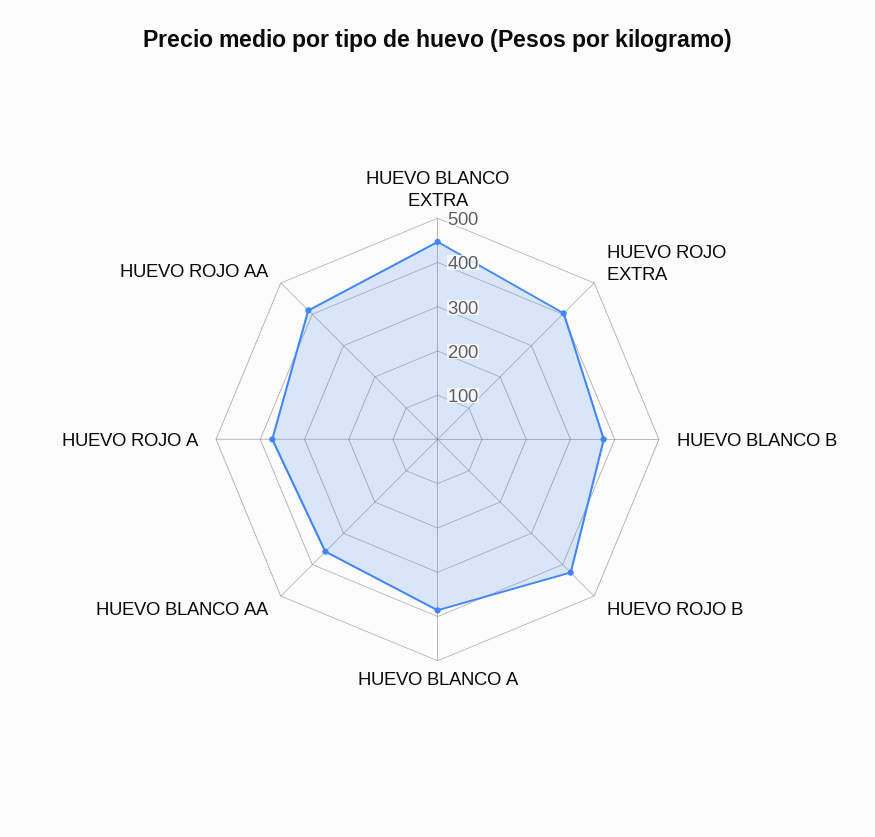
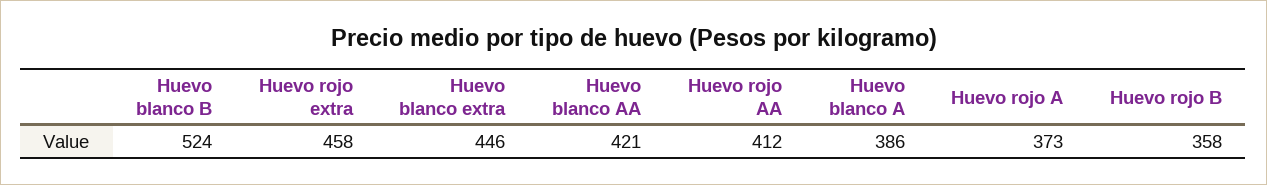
HUEVO ROJO EXTRA: 400 -> 458
HUEVO BLANCO B: 380 -> 524
HUEVO ROJO B: 420 -> 358
HUEVO BLANCO AA: 360 -> 421

